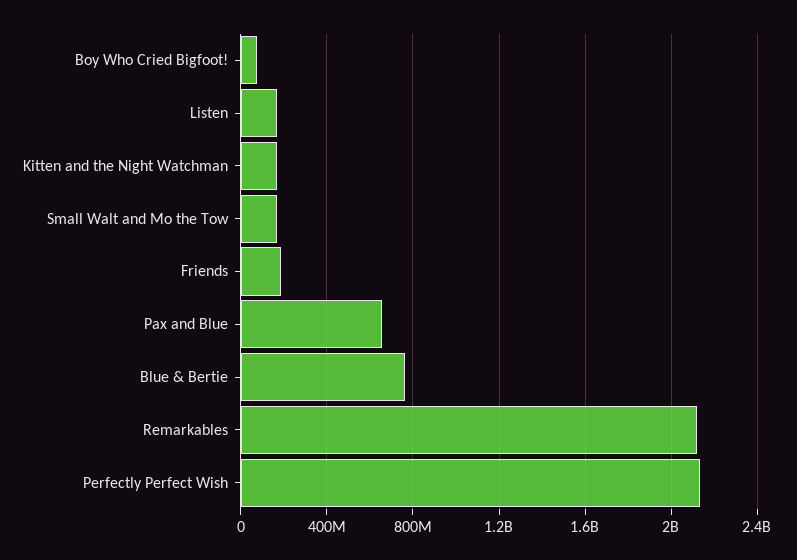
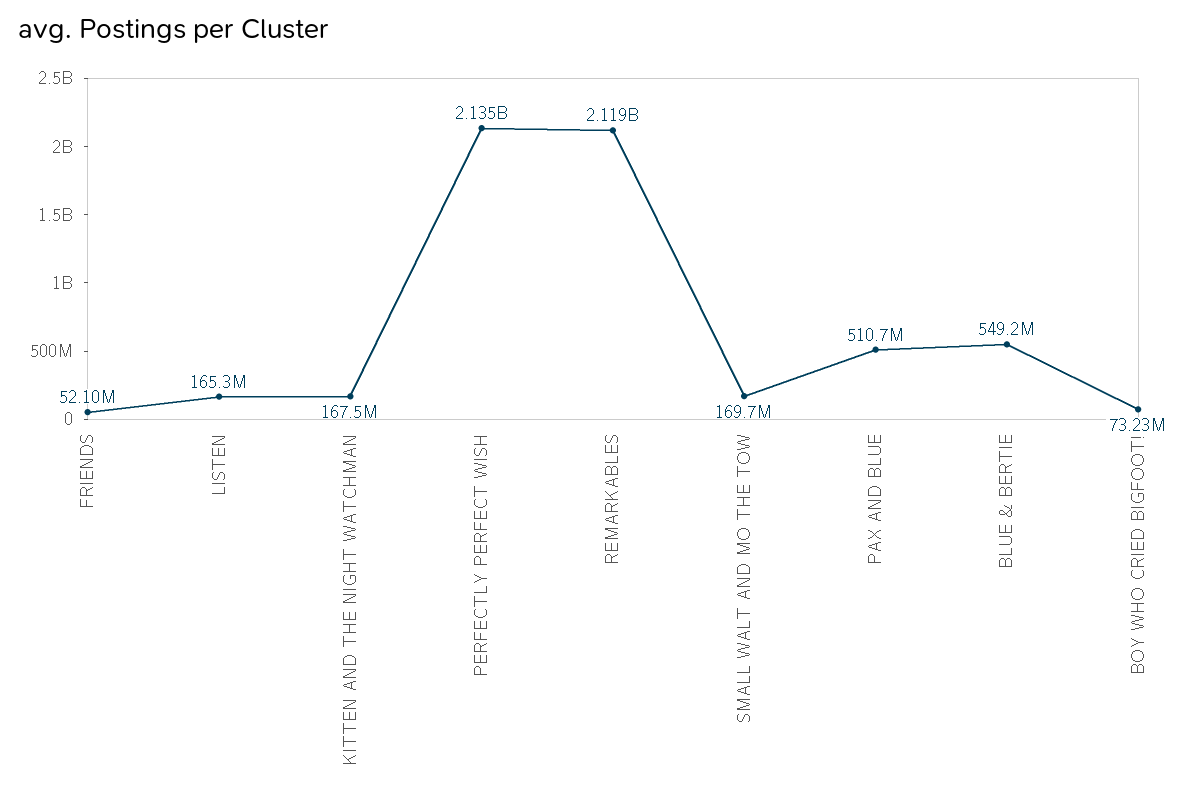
Friends: 200000000 -> 52100000
Pax and Blue: 650000000 -> 510700000
Blue & Bertie: 750000000 -> 549200000

